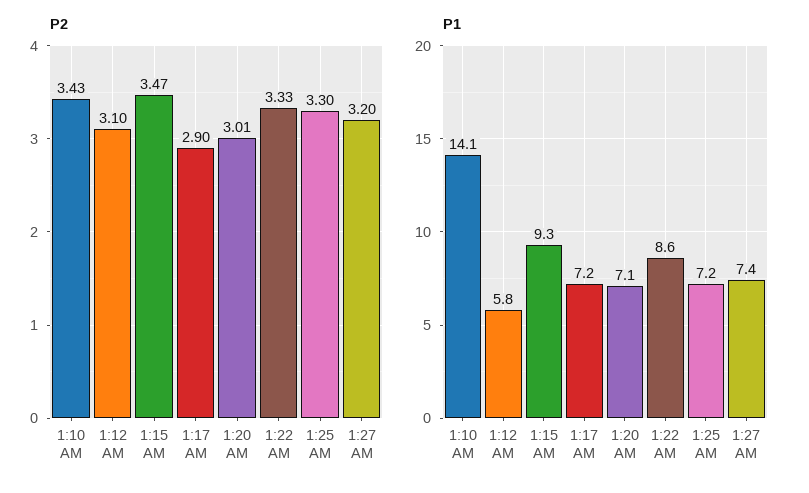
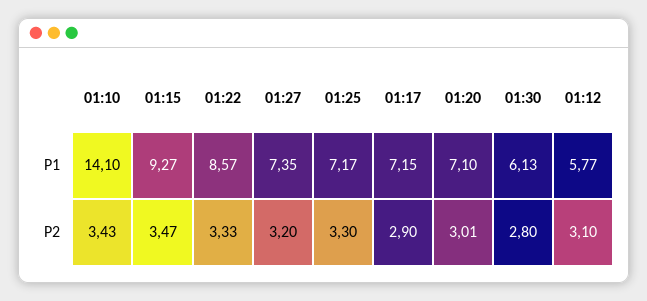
P1, 01:30: none -> 6.13
P2, 01:30: none -> 2.8

